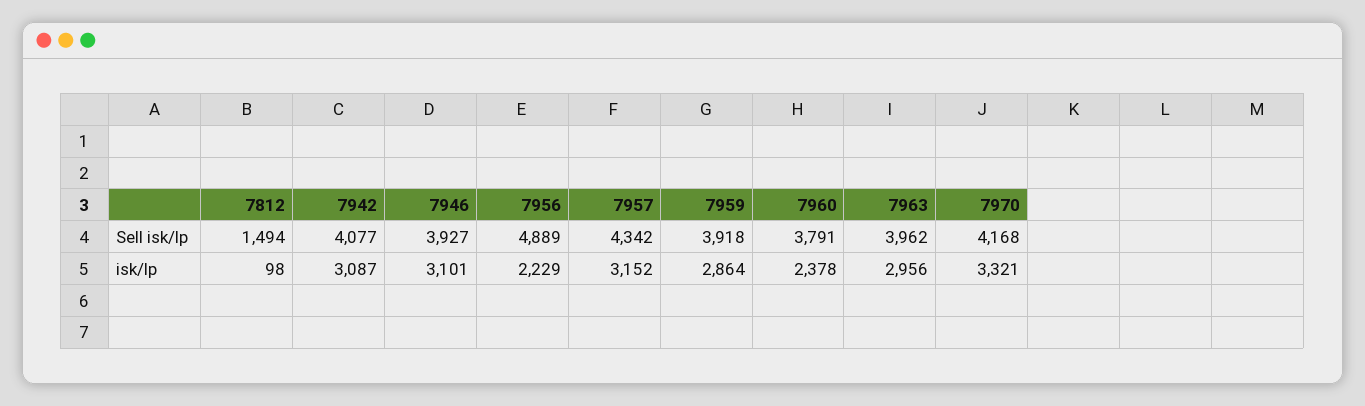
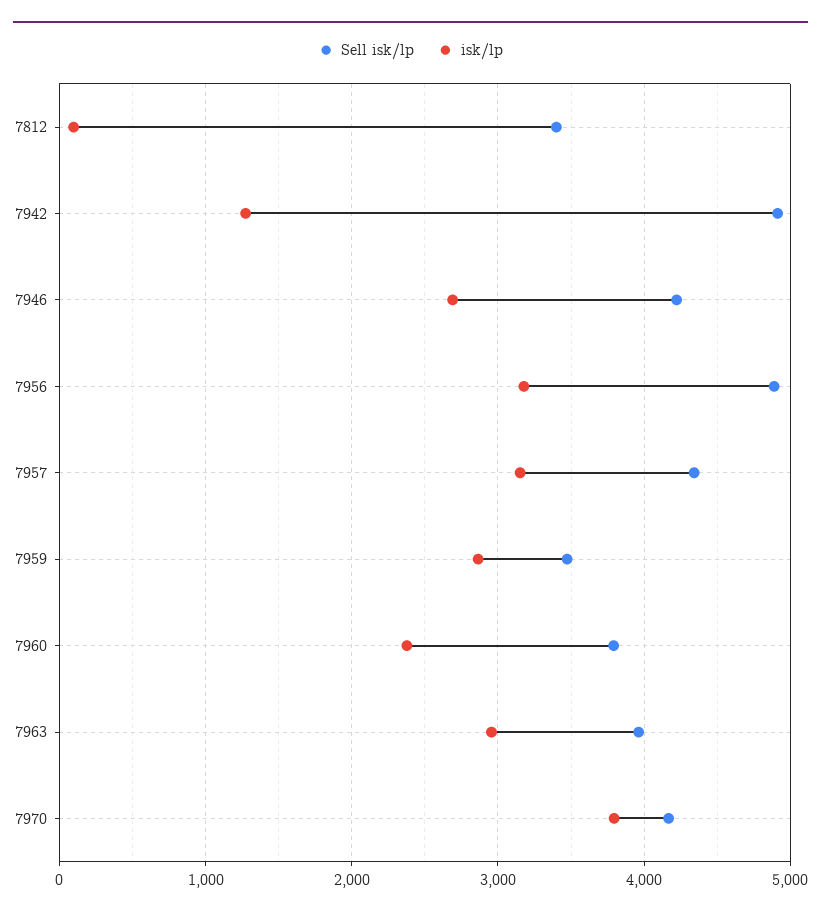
Sell isk/lp, 7812: 1494 -> 3400
Sell isk/lp, 7942: 4077 -> 4900
Sell isk/lp, 7946: 3927 -> 4200
Sell isk/lp, 7959: 3918 -> 3500
isk/lp, 7942: 3087 -> 1300
isk/lp, 7946: 3101 -> 2700
isk/lp, 7956: 2229 -> 3200
isk/lp, 7970: 3321 -> 3800

